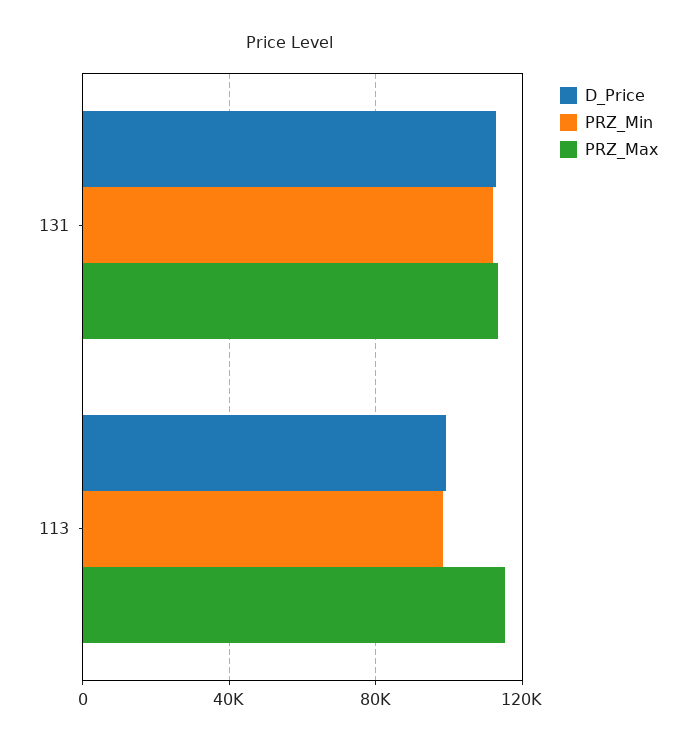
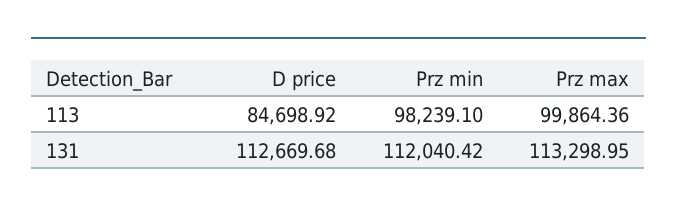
D_Price, 113: 100000 -> 84698.92
PRZ_Max, 113: 115000 -> 99864.36

